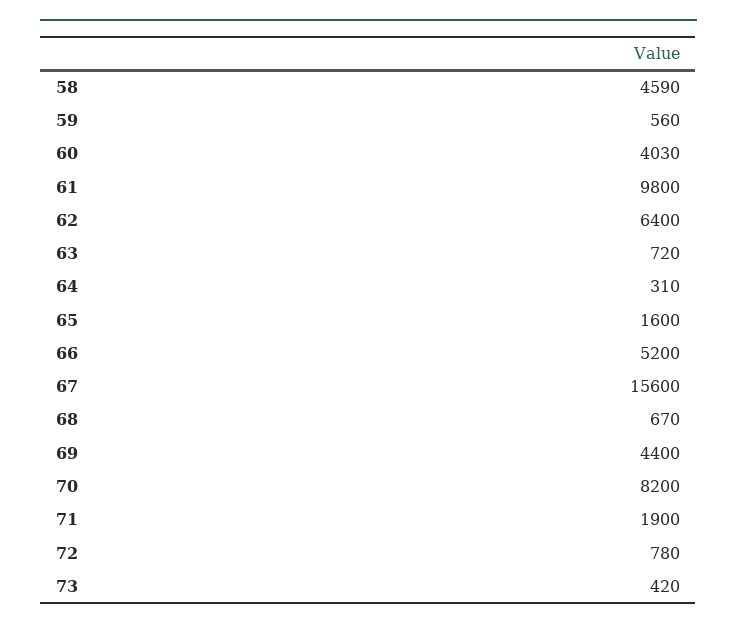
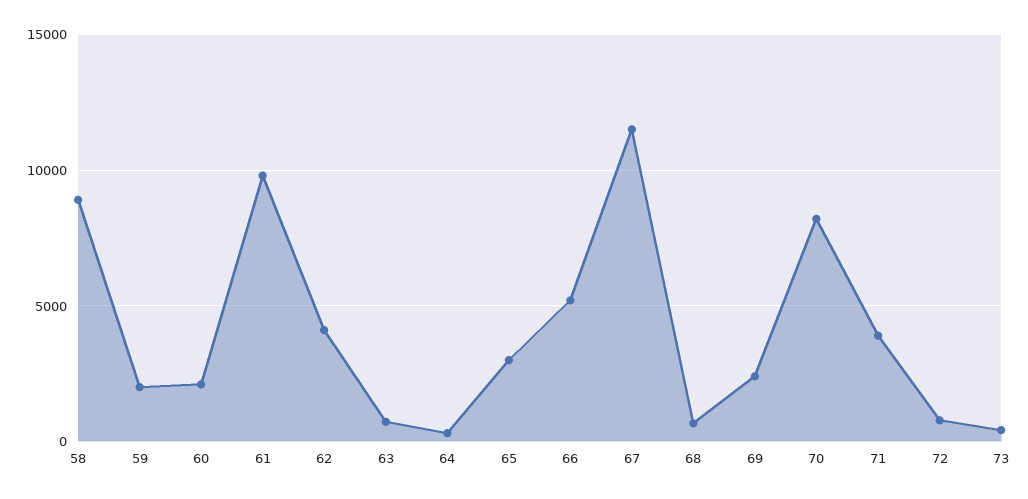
58: 4590 -> 9000
59: 560 -> 2000
60: 4030 -> 2000
62: 6400 -> 4000
65: 1600 -> 3000
67: 15600 -> 11500
69: 4400 -> 2500
71: 1900 -> 4000

